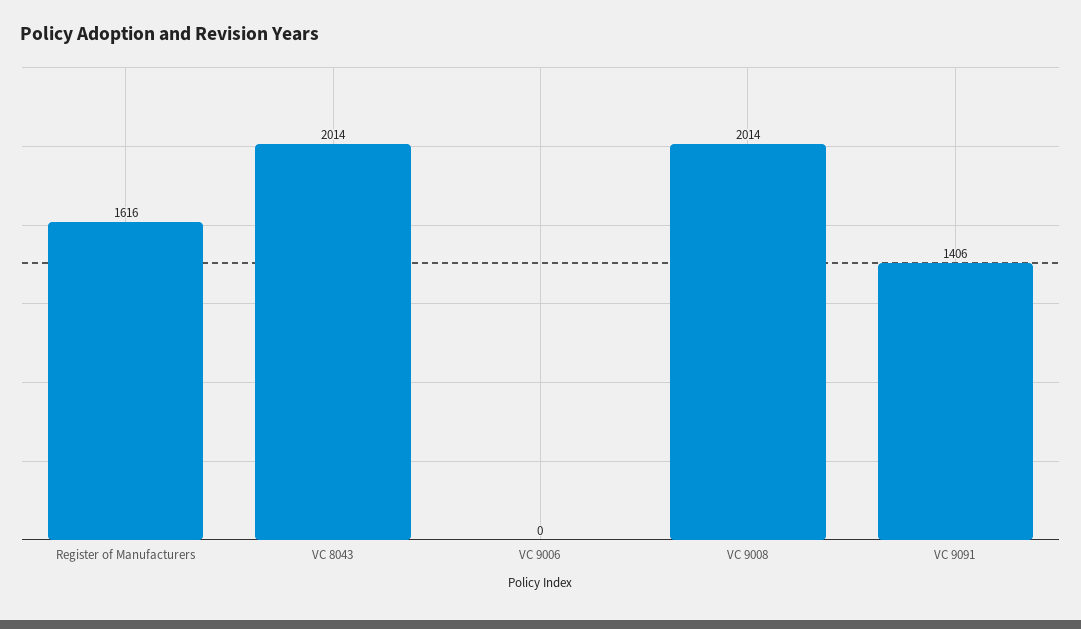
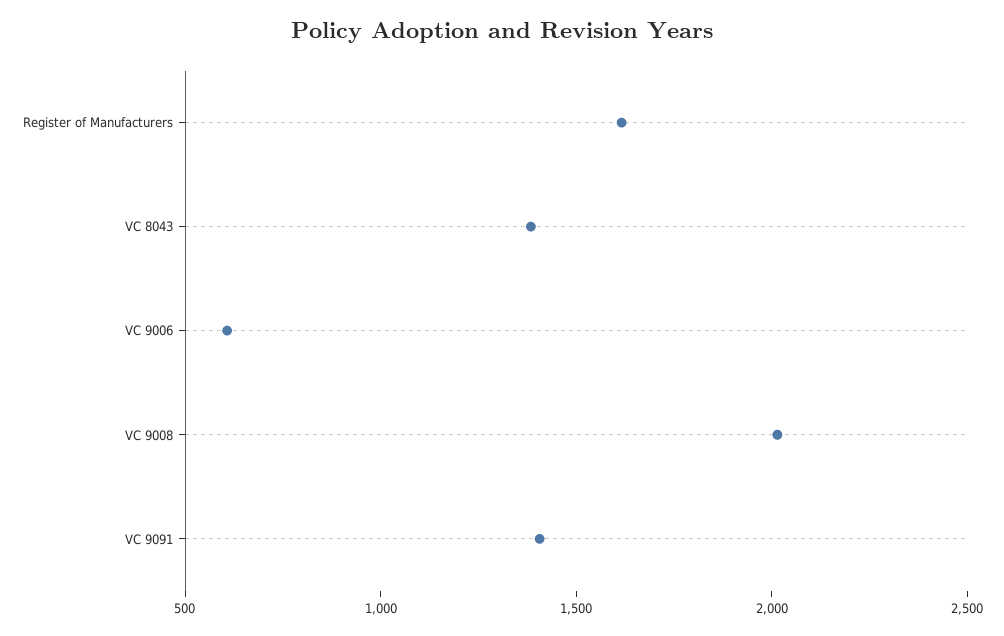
VC 8043: 2014 -> 1400
VC 9006: 0 -> 600

